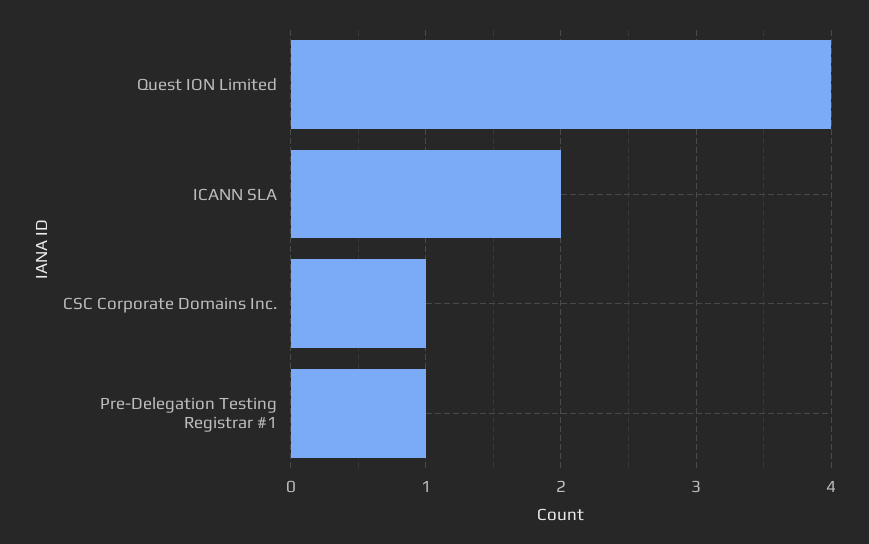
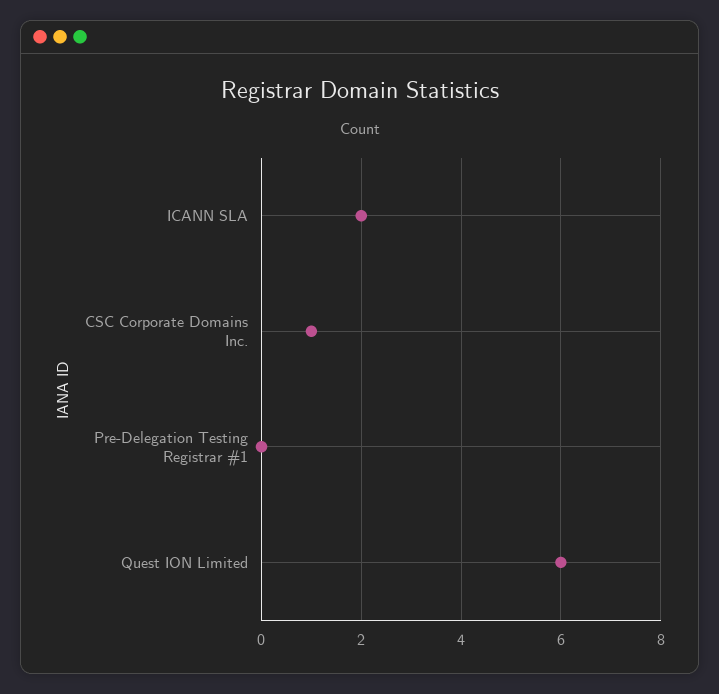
Quest ION Limited: 4 -> 6
Pre-Delegation Testing Registrar #1: 1 -> 0

